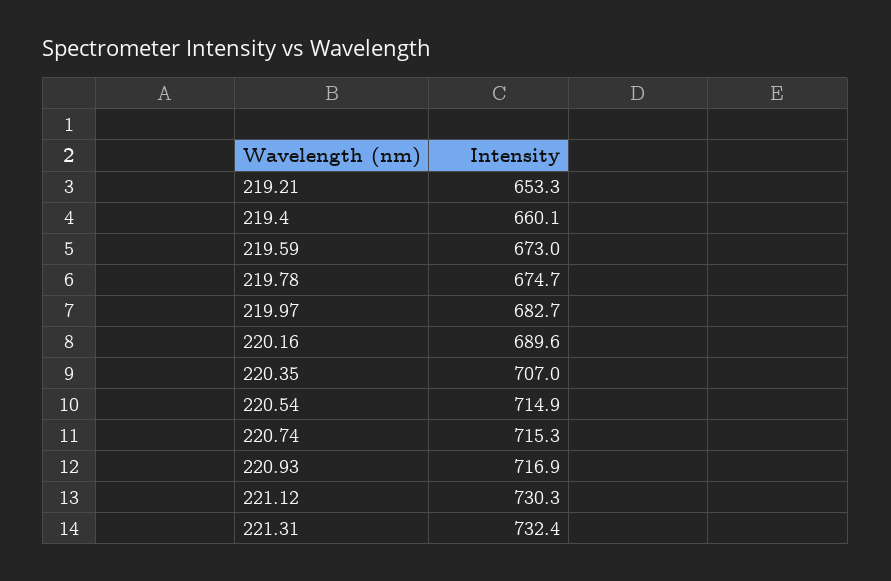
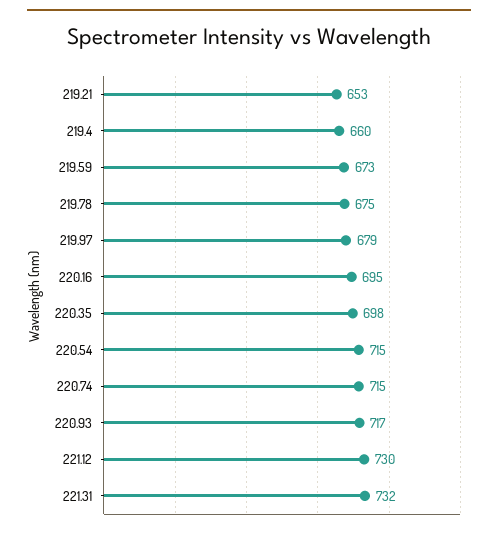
219.97: 682.7 -> 679
220.16: 689.6 -> 695
220.35: 707 -> 698

